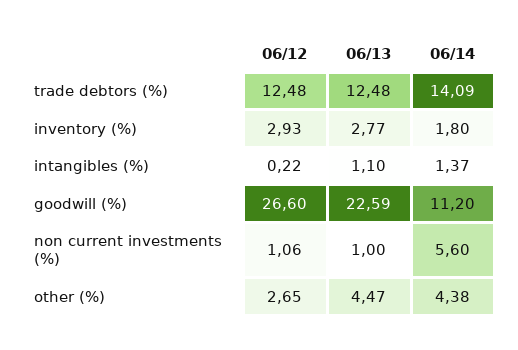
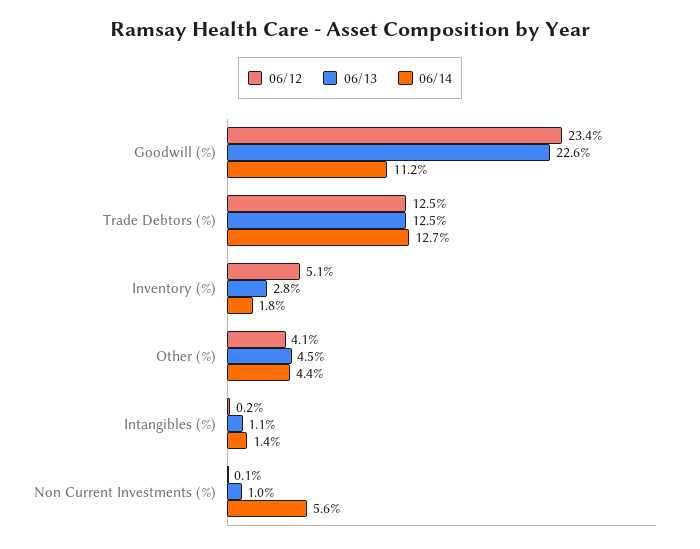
06/14, trade debtors (%): 14.09 -> 12.7
06/12, inventory (%): 2.93 -> 5.1
06/12, goodwill (%): 26.6 -> 23.4
06/12, non current investments (%): 1.06 -> 0.1
06/12, other (%): 2.65 -> 4.1

